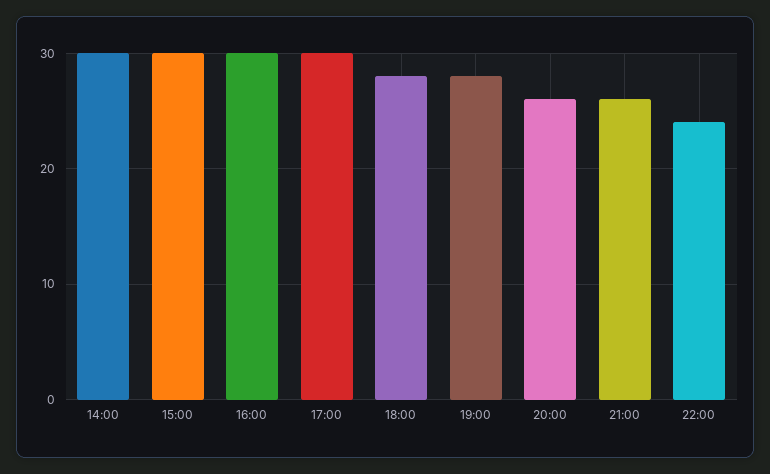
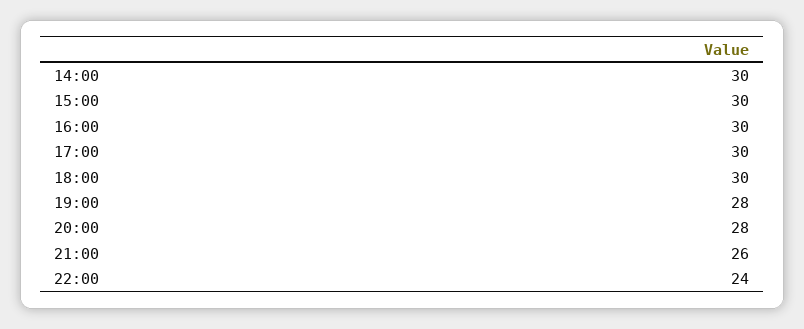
18:00: 28 -> 30
20:00: 26 -> 28

